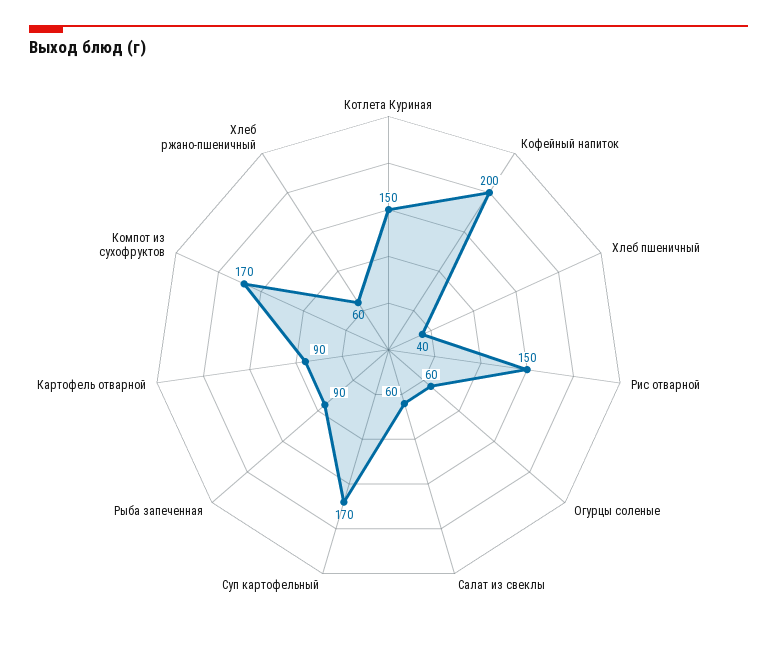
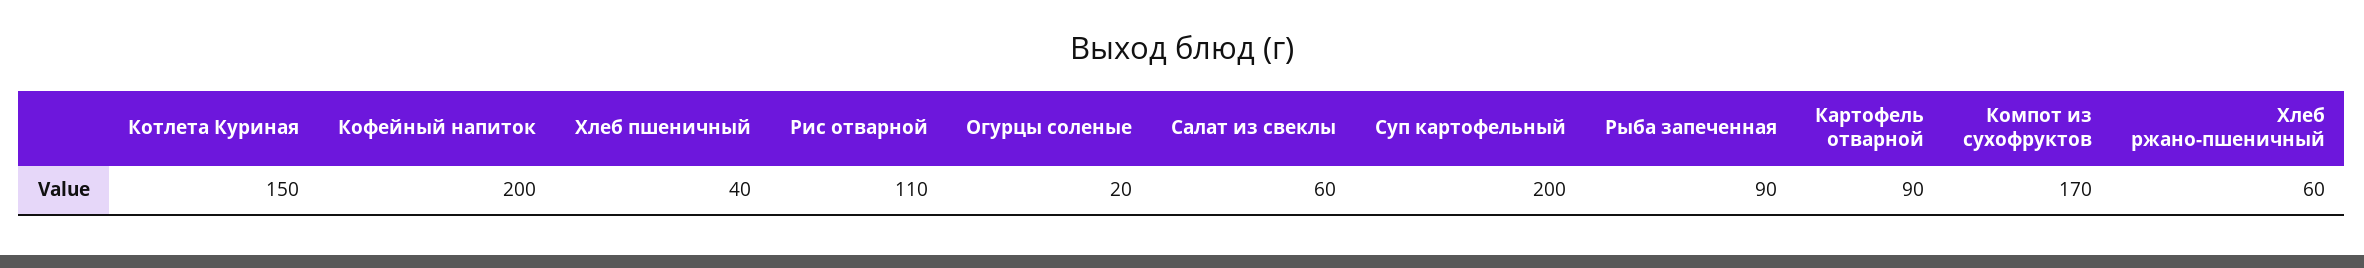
Рис отварной: 150 -> 110
Огурцы соленые: 60 -> 20
Суп картофельный: 170 -> 200

